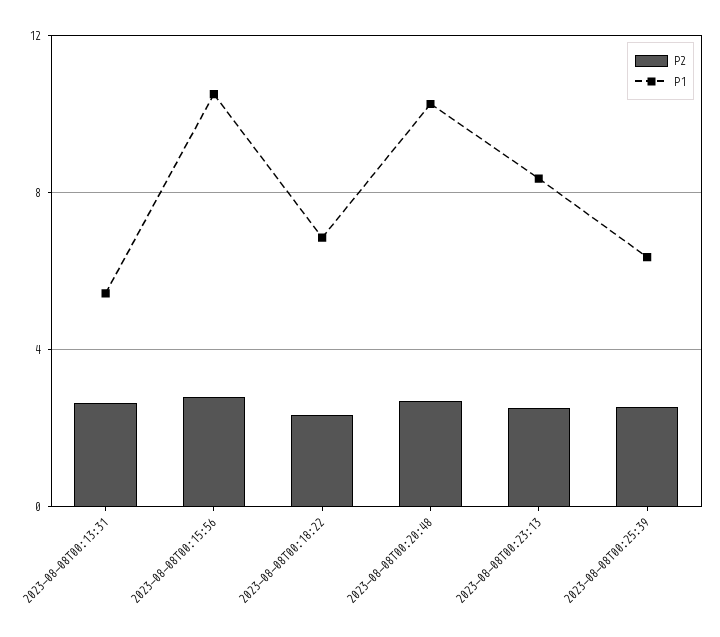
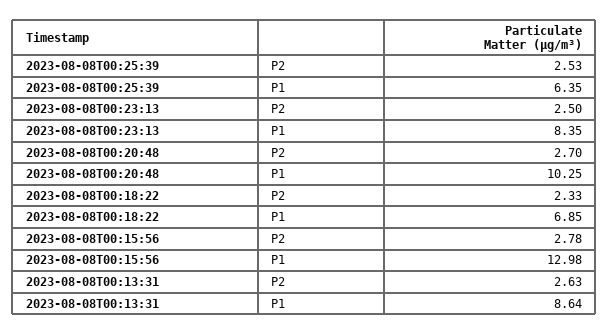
P1, 2023-08-08T00:13:31: 5.5 -> 8.64
P1, 2023-08-08T00:15:56: 10.5 -> 12.98

